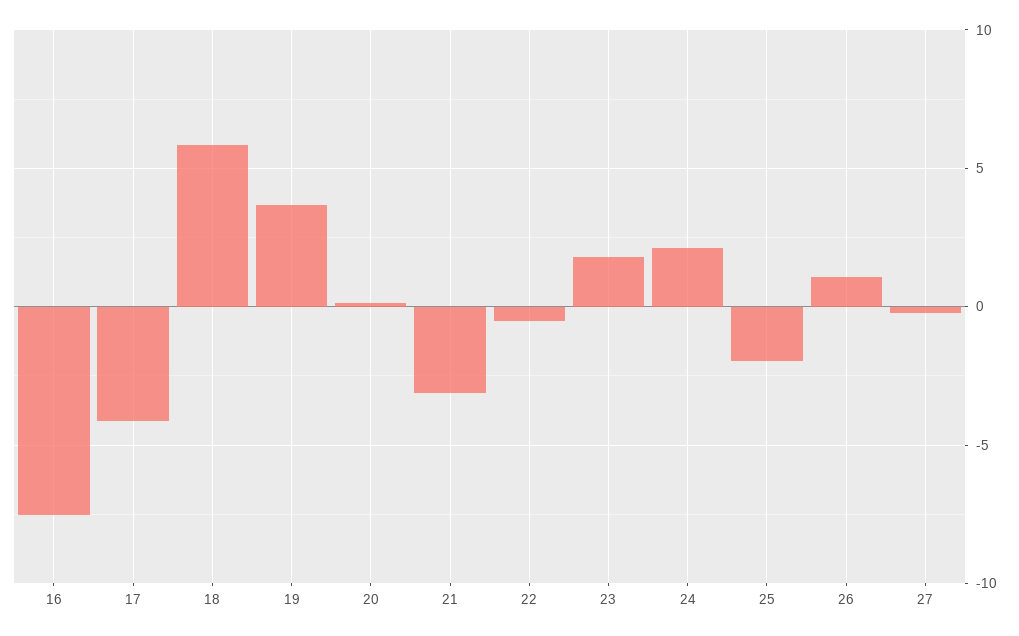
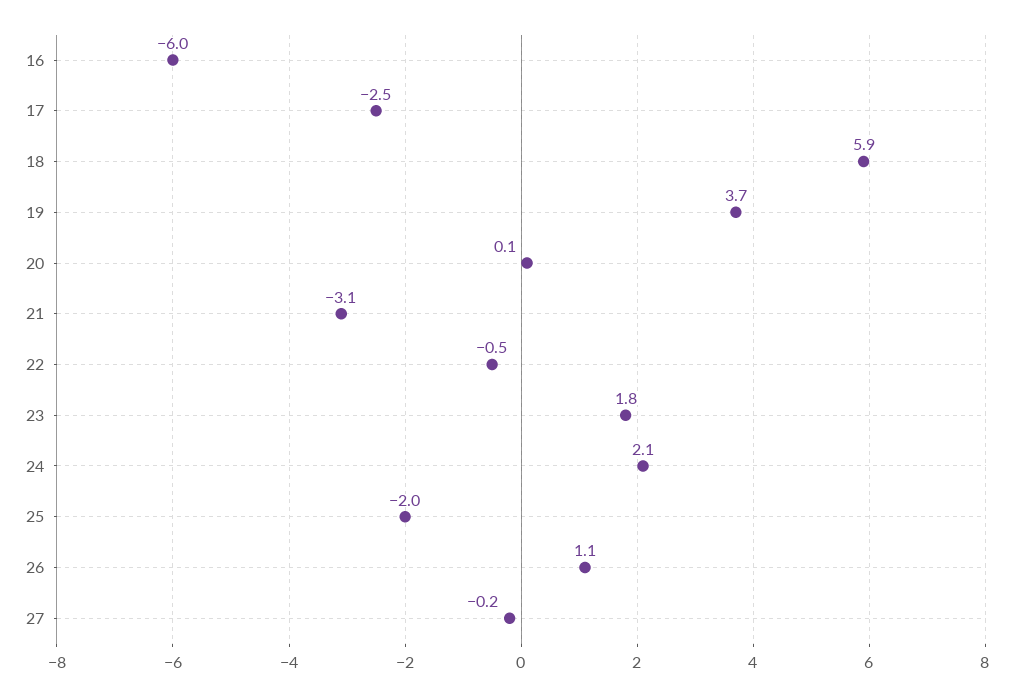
16: -7.5 -> -6
17: -4 -> -2.5

